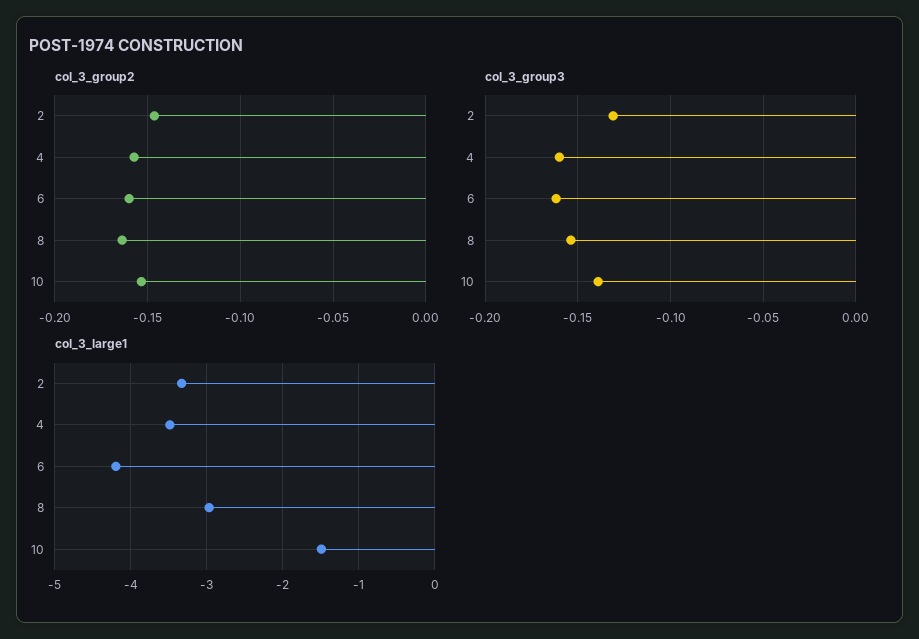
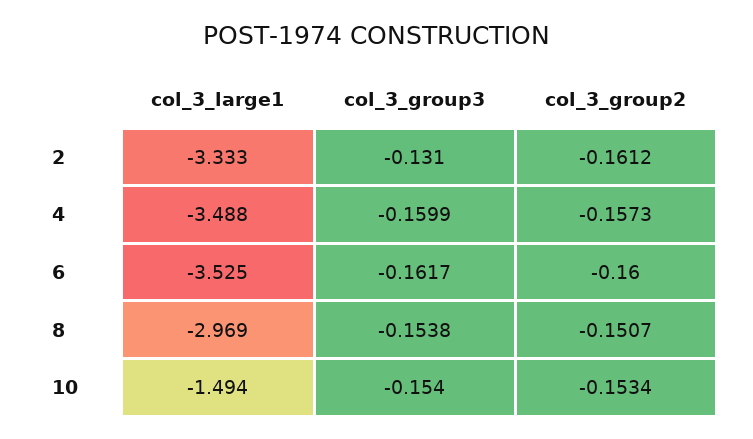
col_3_group2, 2: -0.145 -> -0.1612
col_3_group2, 8: -0.165 -> -0.1507
col_3_group3, 10: -0.14 -> -0.154
col_3_large1, 6: -4.2 -> -3.525

